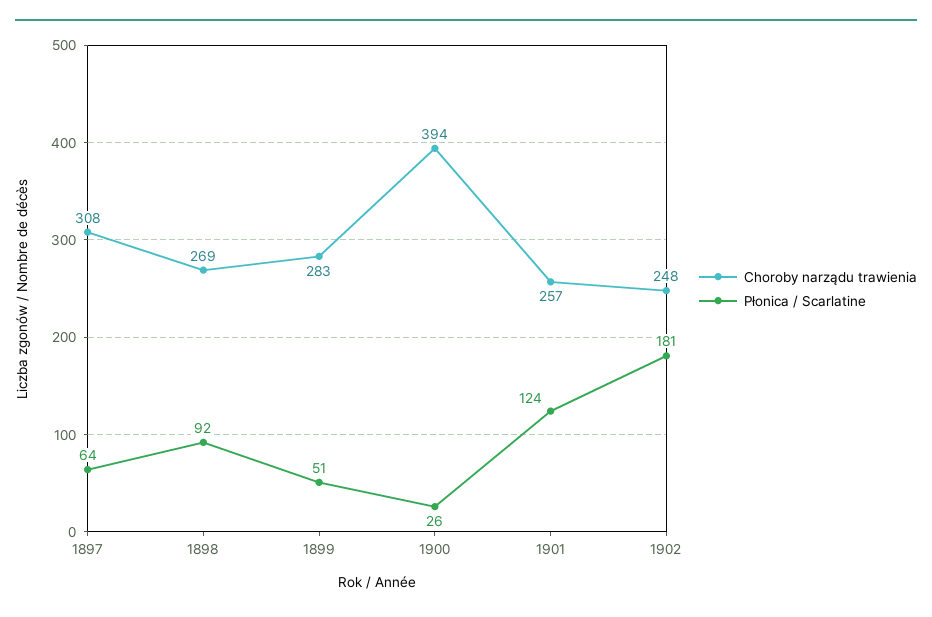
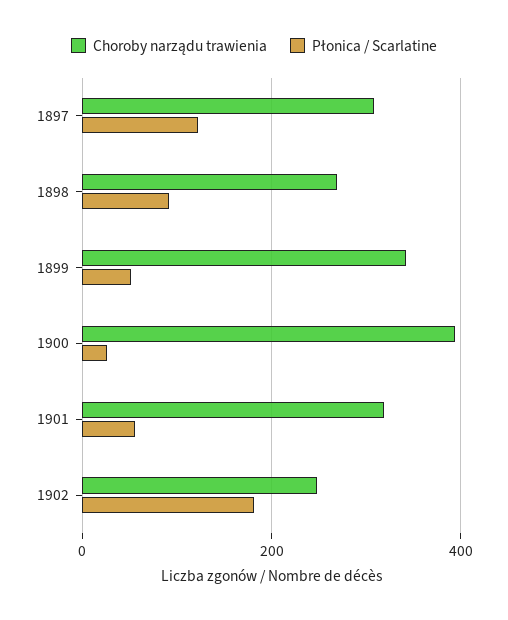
Płonica / Scarlatine, 1897: 64 -> 120
Choroby narządu trawienia, 1899: 283 -> 340
Choroby narządu trawienia, 1901: 257 -> 320
Płonica / Scarlatine, 1901: 124 -> 60

